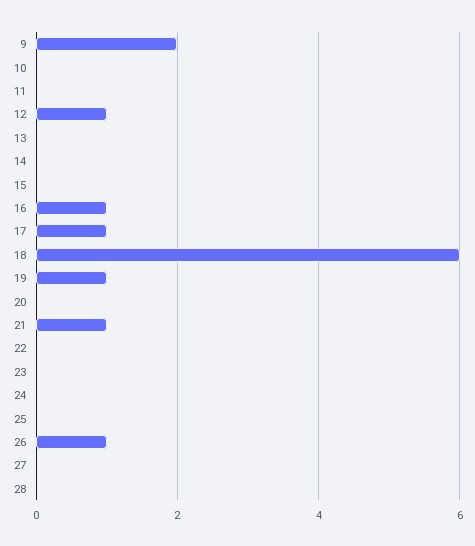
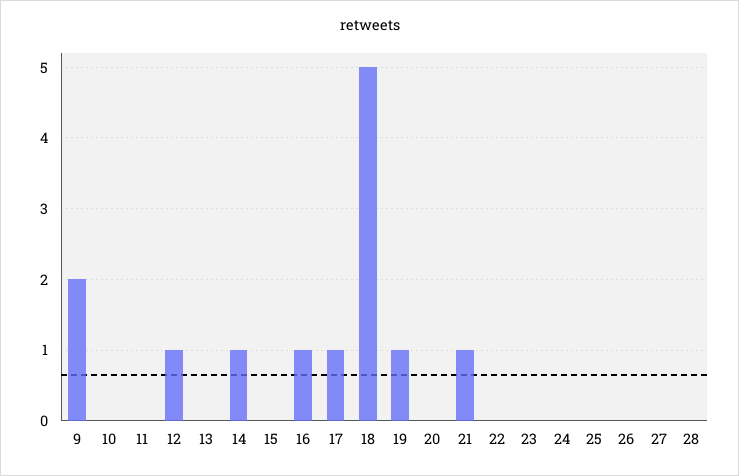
14: 0 -> 1
18: 6 -> 5
26: 1 -> 0

